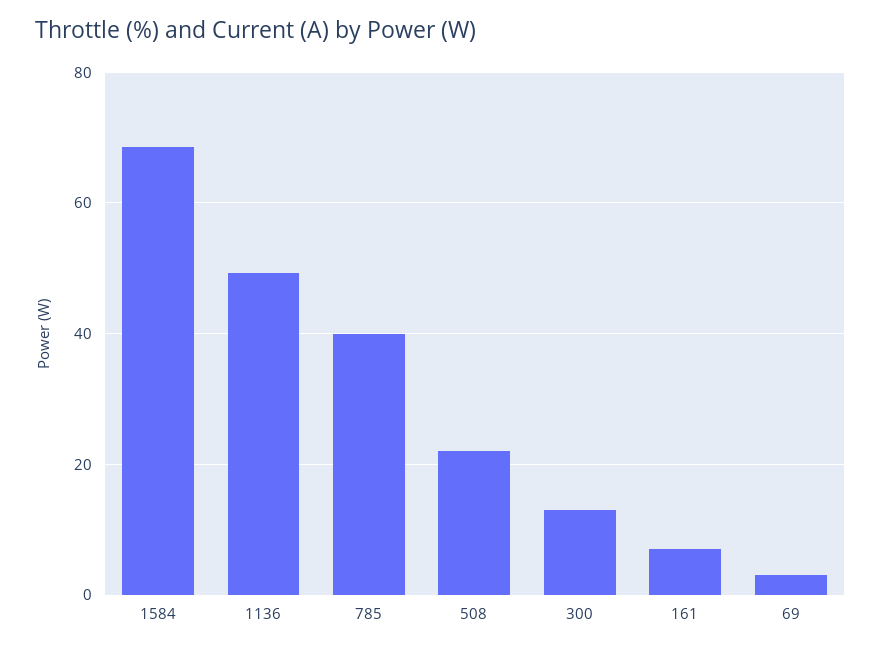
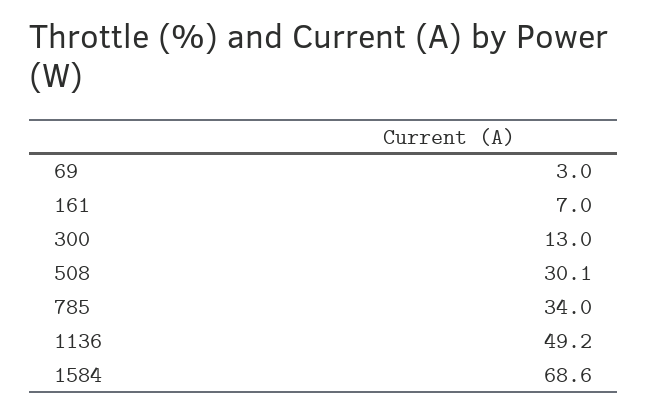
785: 40 -> 34
508: 22 -> 30.1

